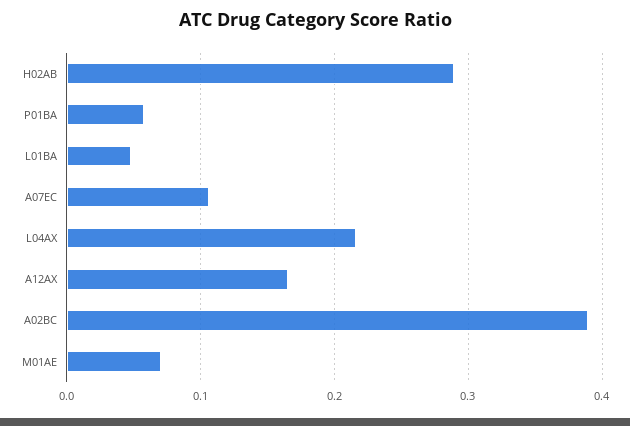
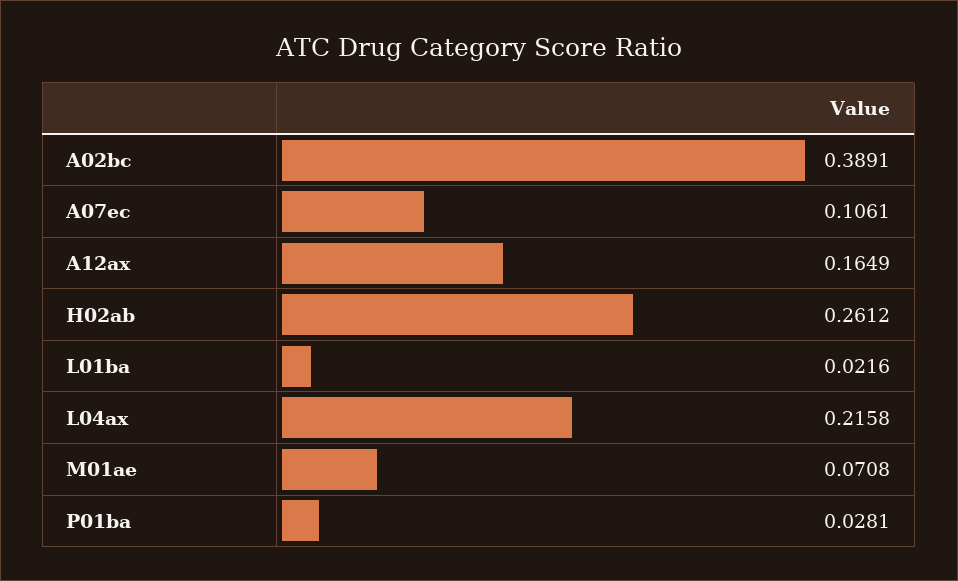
H02AB: 0.29 -> 0.2612
P01BA: 0.06 -> 0.0281
L01BA: 0.05 -> 0.0216

